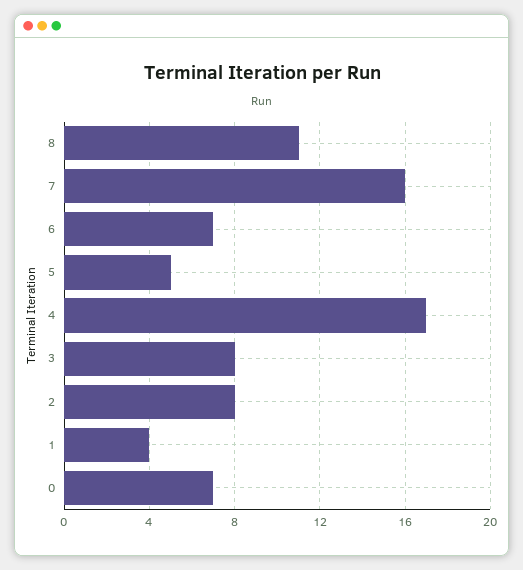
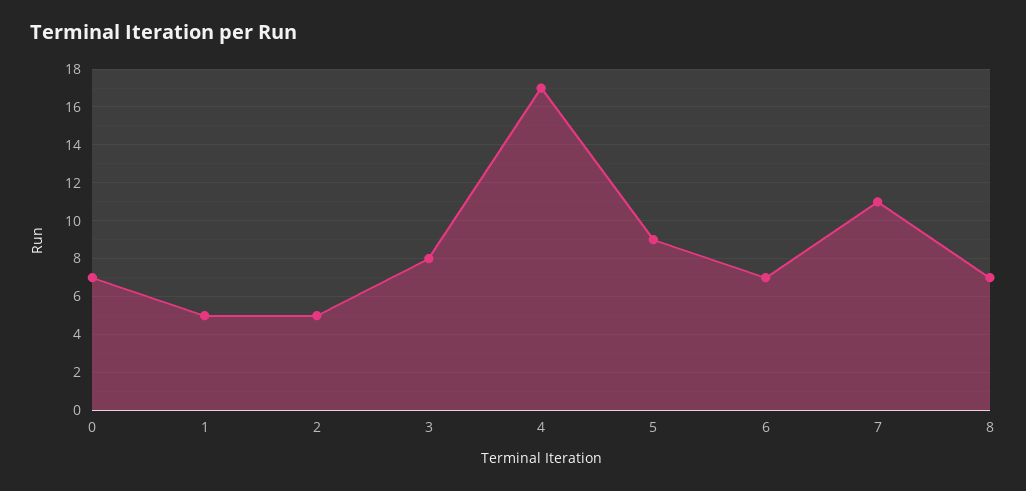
8: 11 -> 7
7: 16 -> 11
5: 5 -> 9
2: 8 -> 5
1: 4 -> 5

